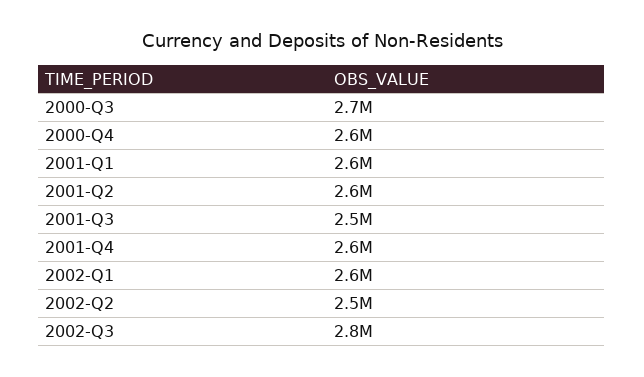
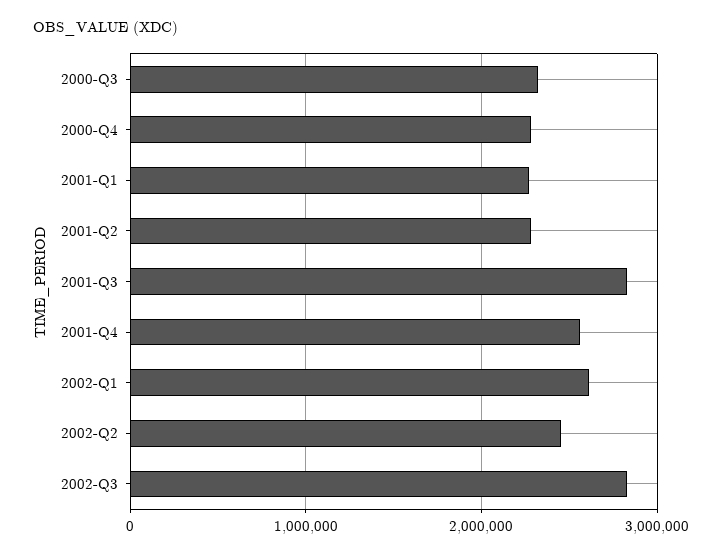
2000-Q3: 2700000 -> 2300000
2000-Q4: 2600000 -> 2300000
2001-Q1: 2600000 -> 2300000
2001-Q2: 2600000 -> 2300000
2001-Q3: 2500000 -> 2800000

